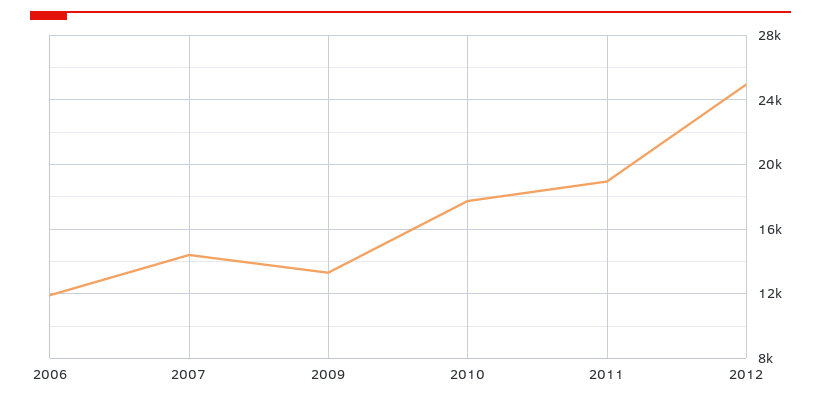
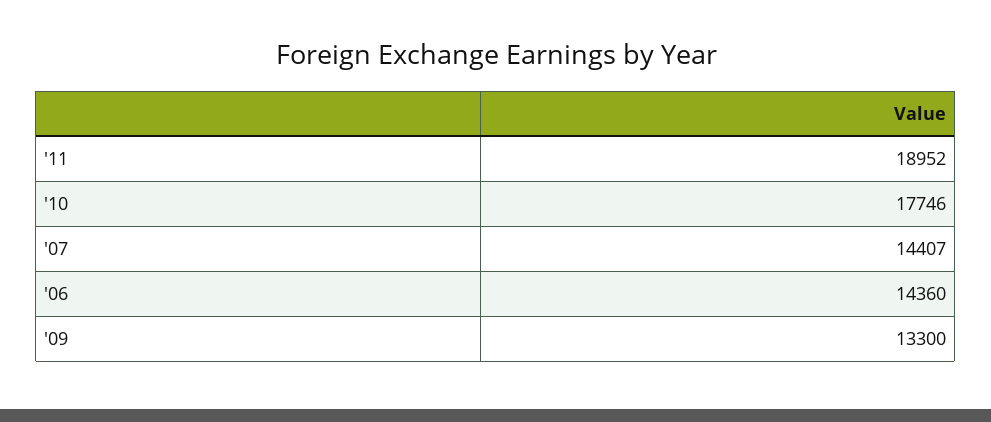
2006: 12000 -> 14360
2012: 25000 -> none

